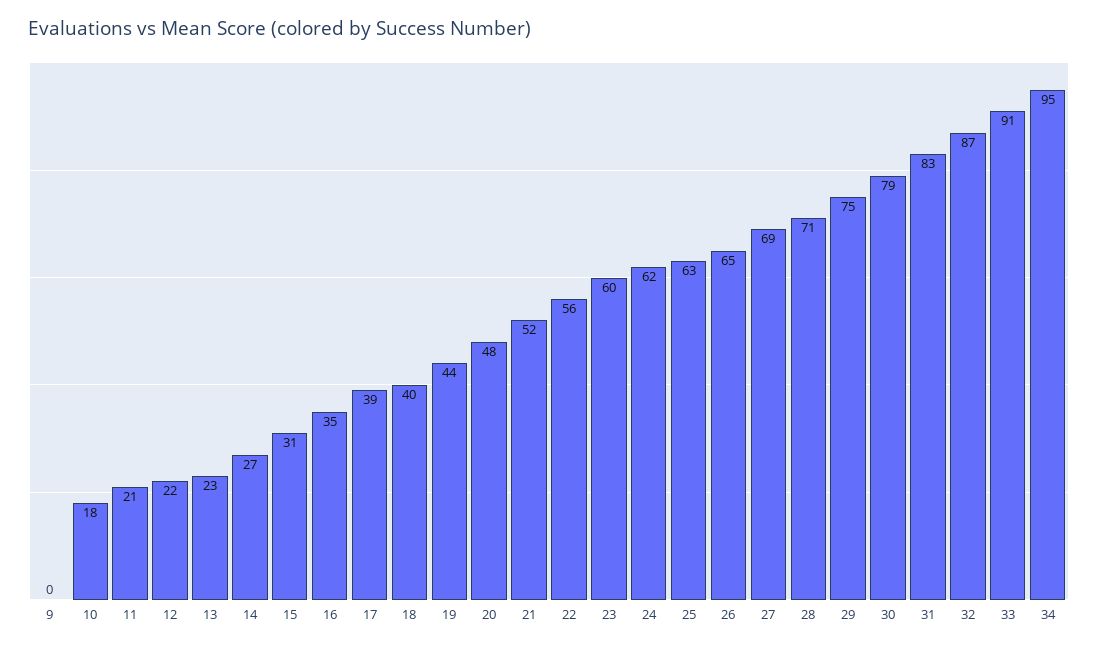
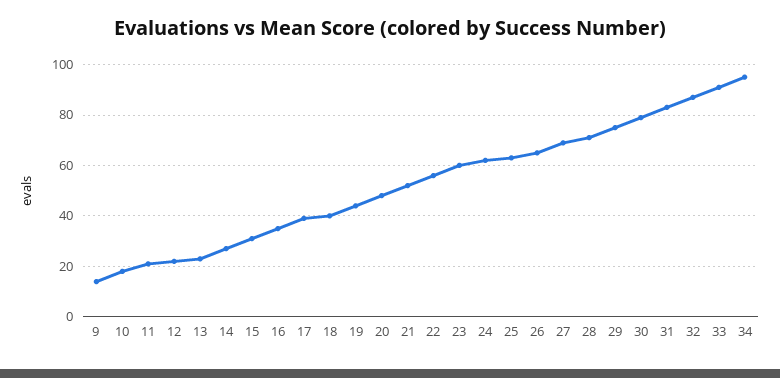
9: 0 -> 15

